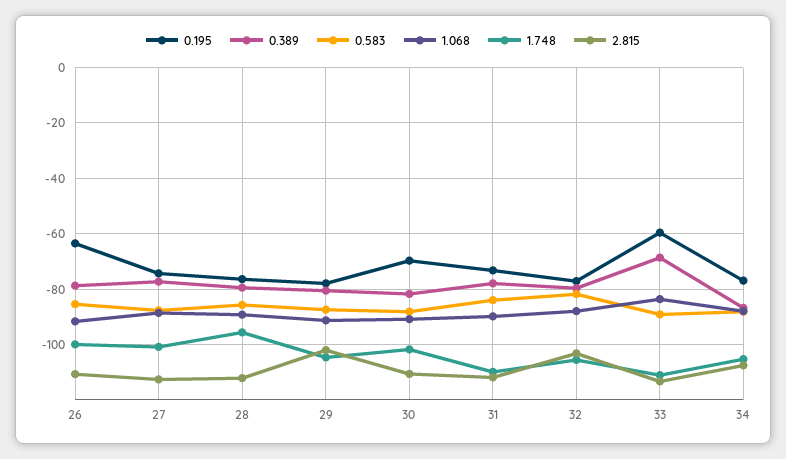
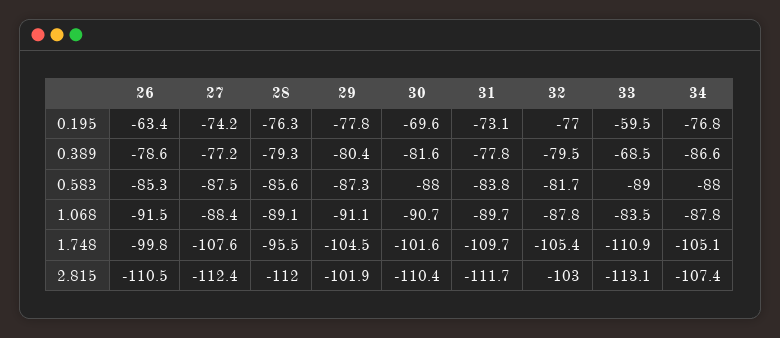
1.748, 27: -100 -> -107.6

